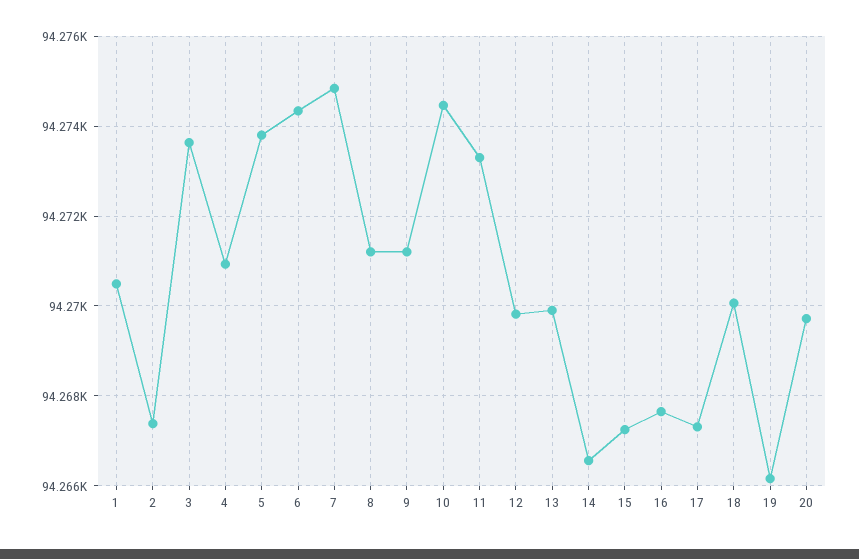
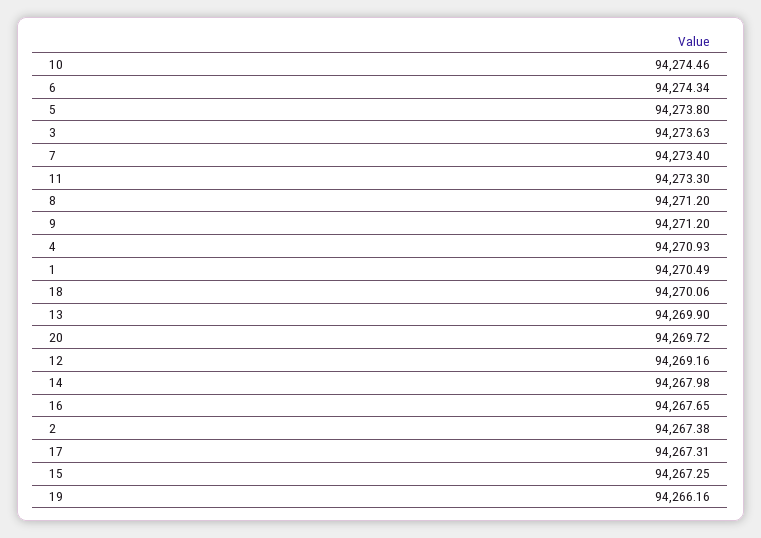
7: 94274.8 -> 94273.4
12: 94269.8 -> 94269.16
14: 94266.6 -> 94267.98

